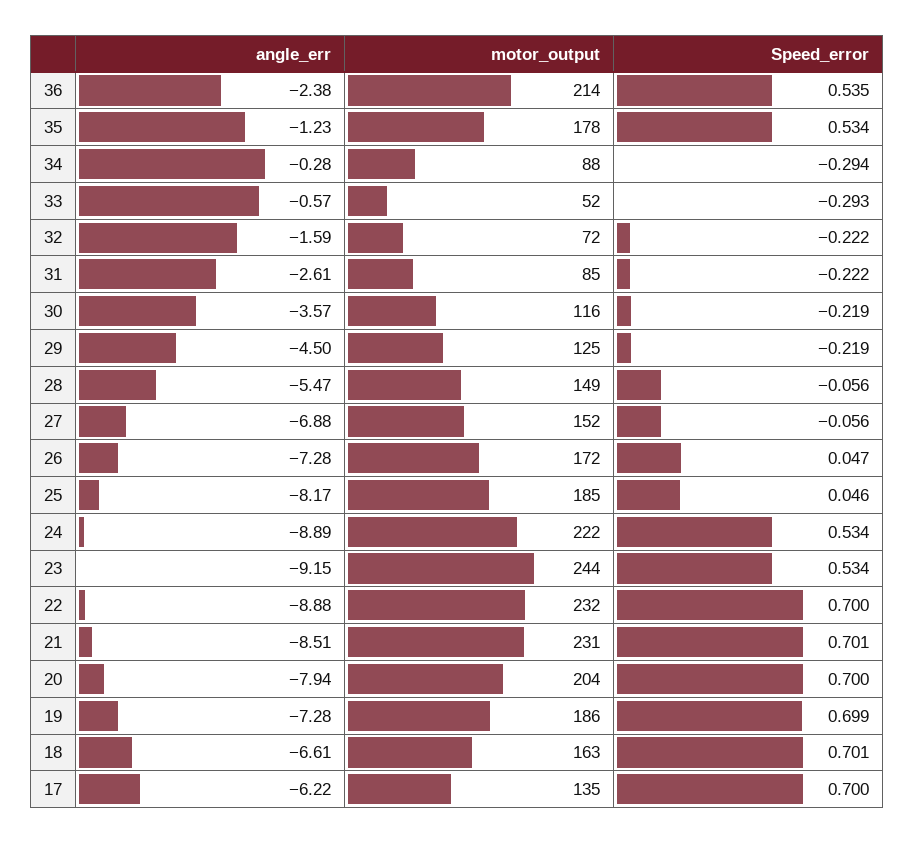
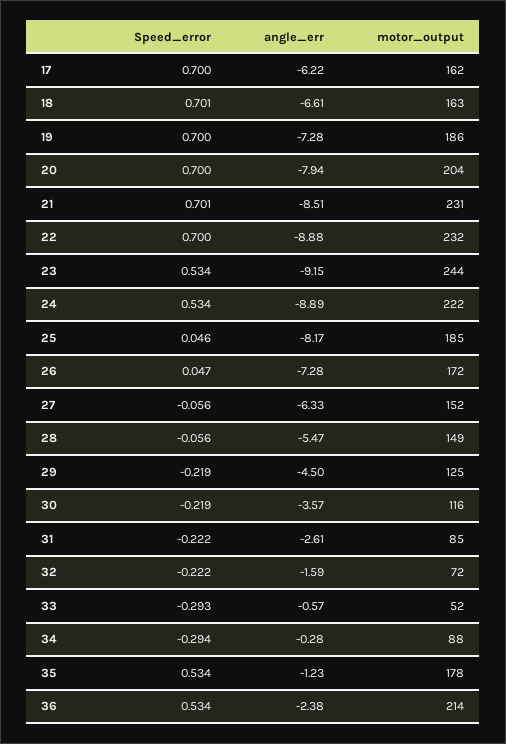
Speed_error, 36: 0.535 -> 0.534
angle_err, 27: -6.88 -> -6.33
Speed_error, 19: 0.699 -> 0.7
motor_output, 17: 135 -> 162

